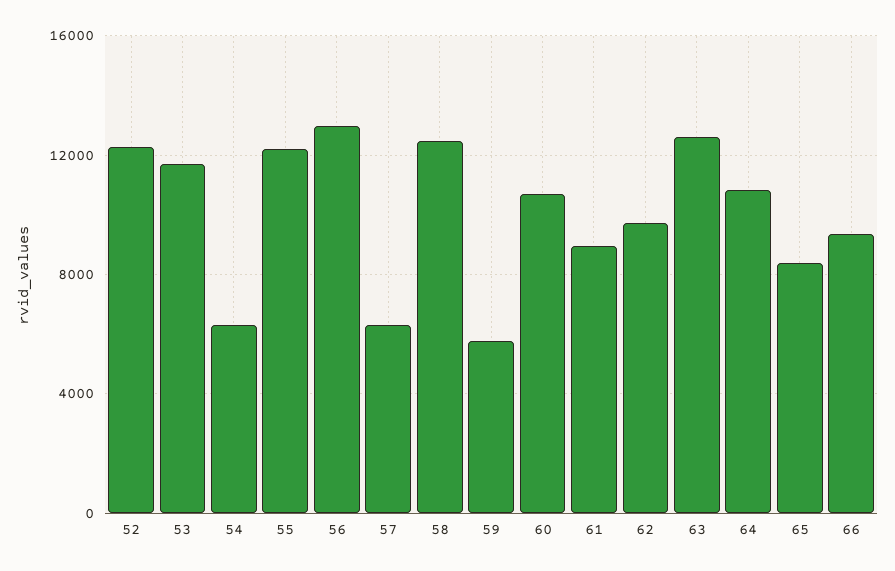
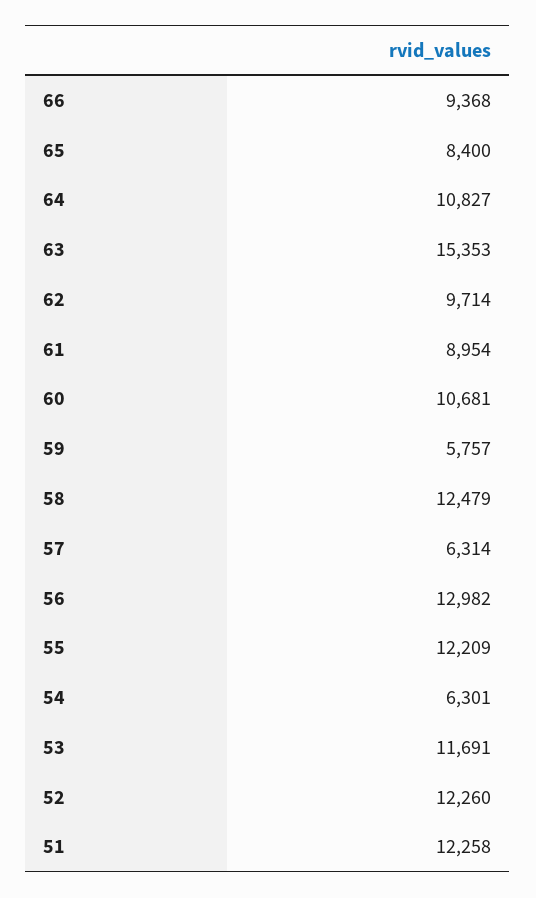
63: 12500 -> 15353
51: none -> 12258

